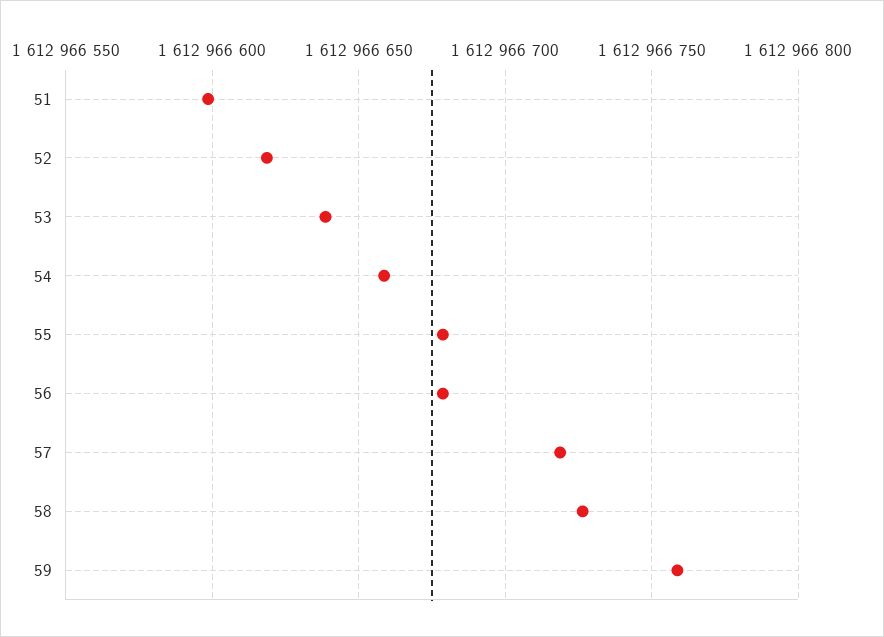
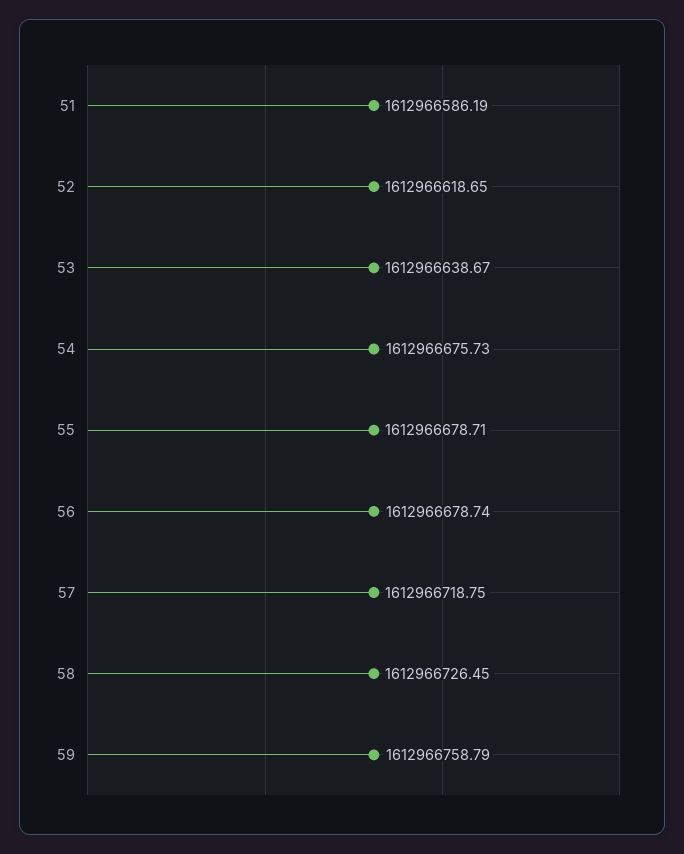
51: 1612966600 -> 1612966586.19
54: 1612966660 -> 1612966675.73

